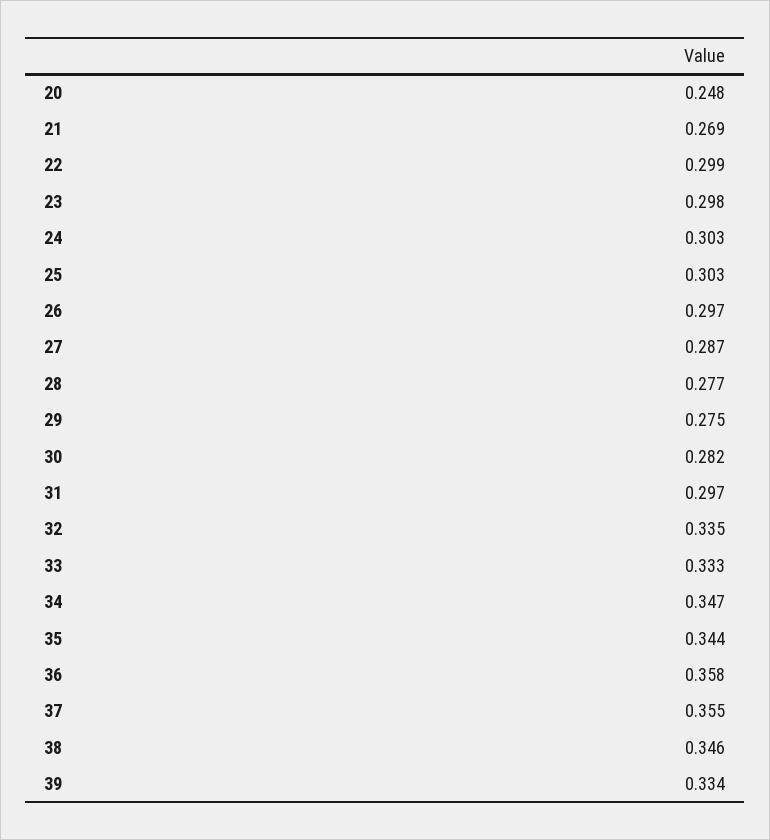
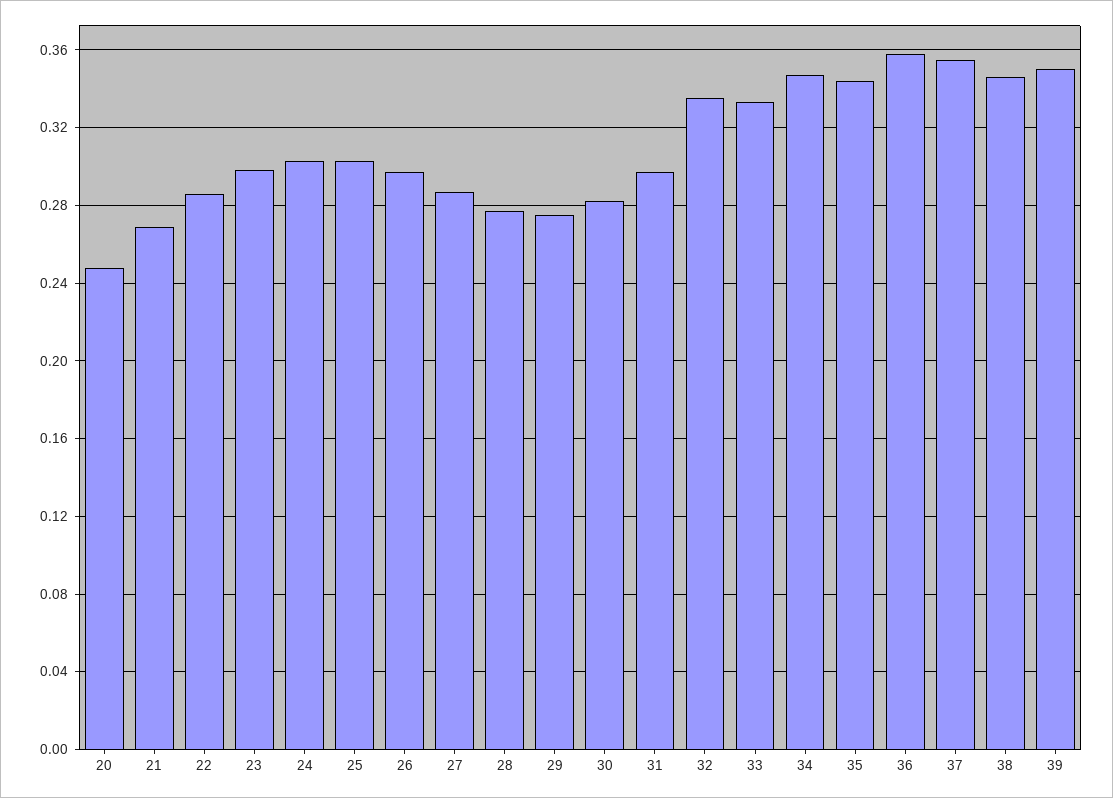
22: 0.299 -> 0.285
39: 0.334 -> 0.35

